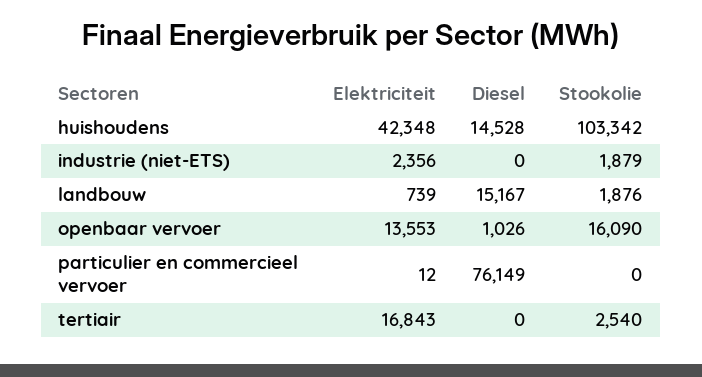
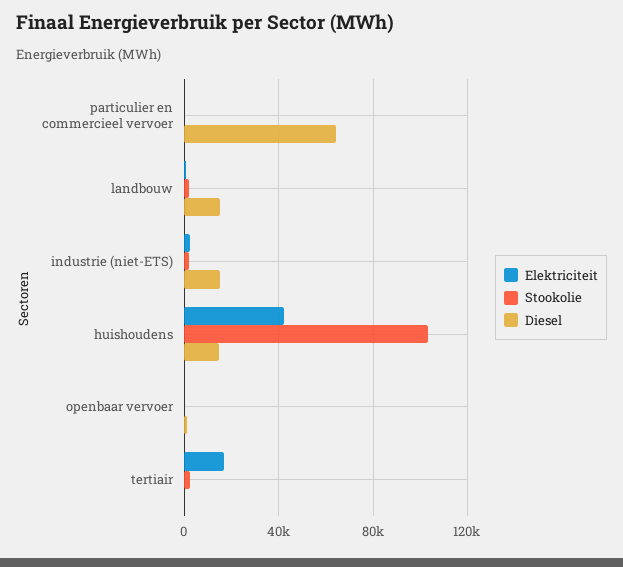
Diesel, industrie (niet-ETS): 0 -> 15000
Elektriciteit, openbaar vervoer: 13553 -> 0
Stookolie, openbaar vervoer: 16090 -> 0
Diesel, particulier en commercieel vervoer: 76149 -> 65000

